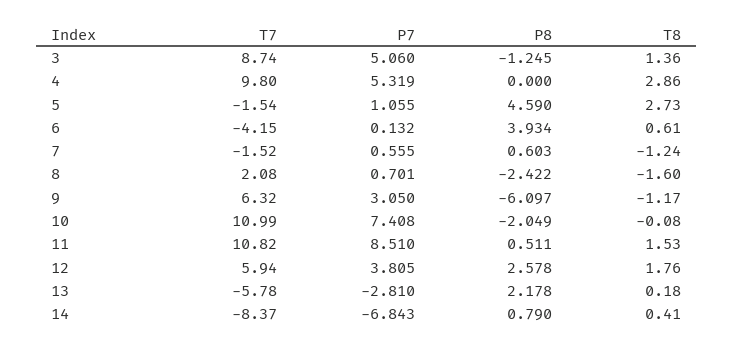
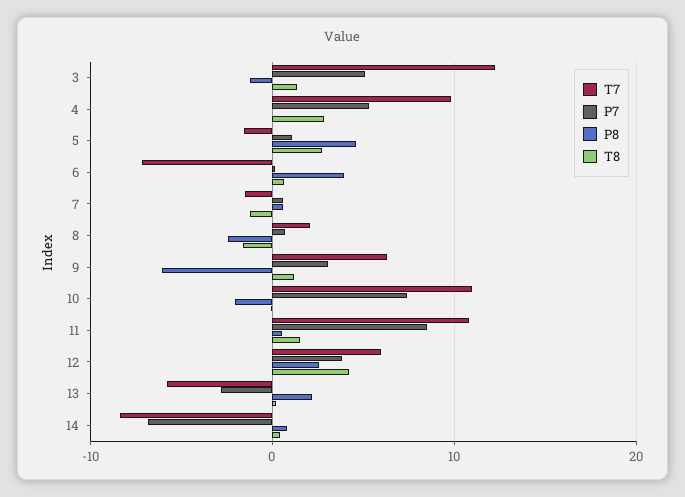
T7, 3: 8.74 -> 12
T7, 6: -4.15 -> -7
T8, 9: -1.17 -> 1
T8, 12: 1.76 -> 4

